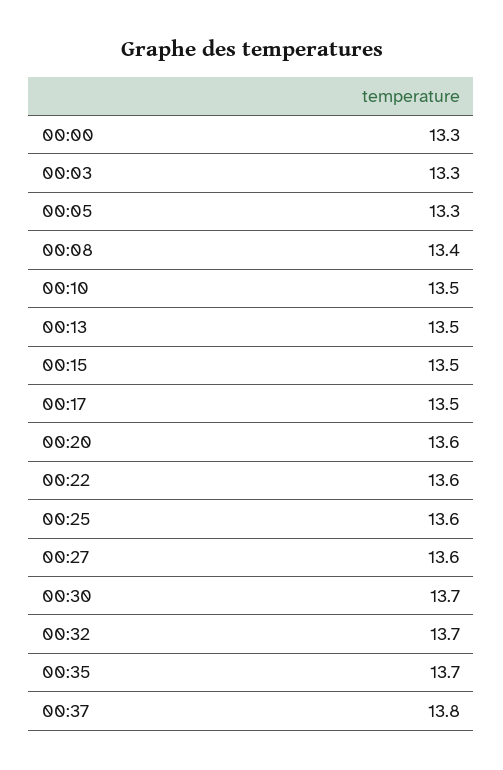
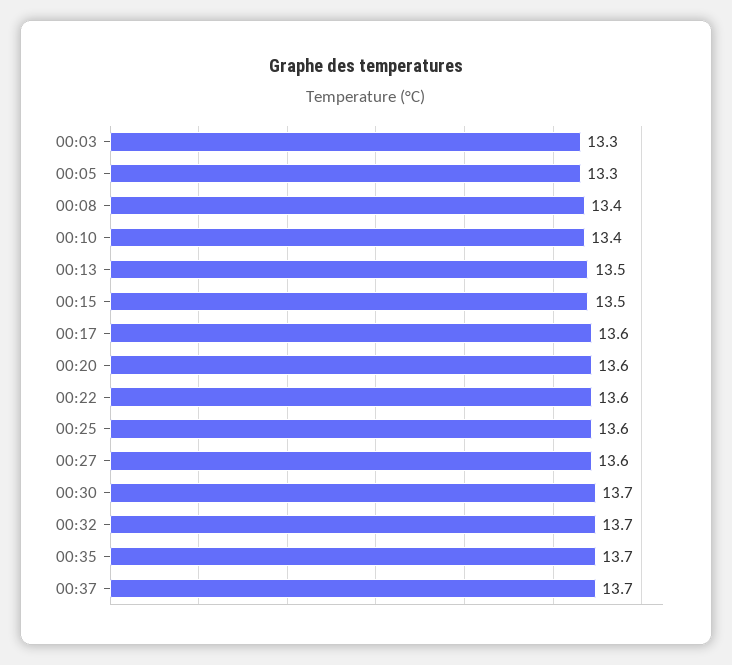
00:00: 13.3 -> none
00:10: 13.5 -> 13.4
00:17: 13.5 -> 13.6
00:37: 13.8 -> 13.7

